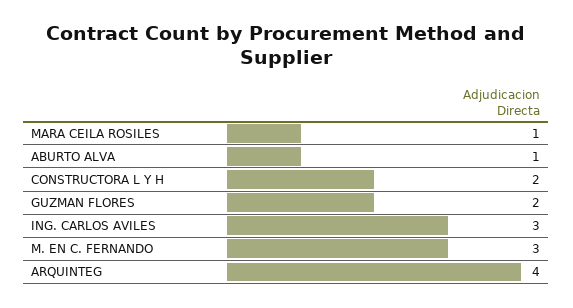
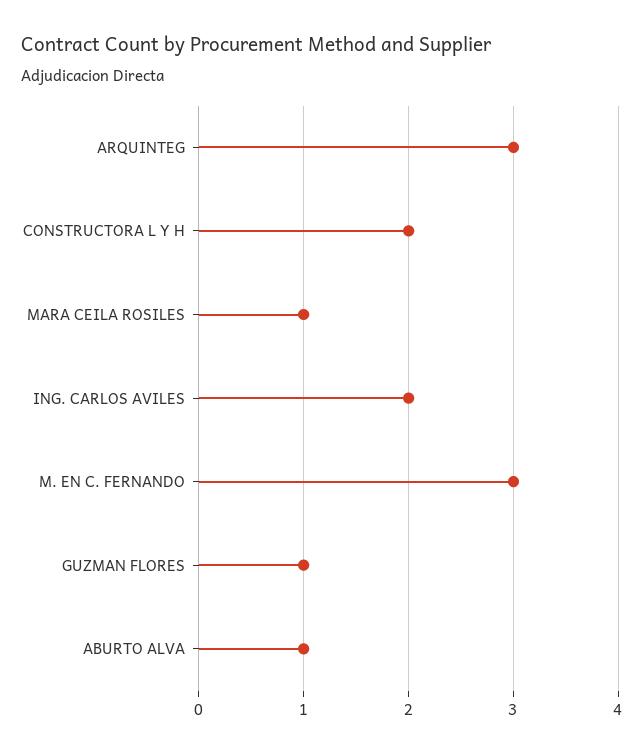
GUZMAN FLORES: 2 -> 1
ING. CARLOS AVILES: 3 -> 2
ARQUINTEG: 4 -> 3

